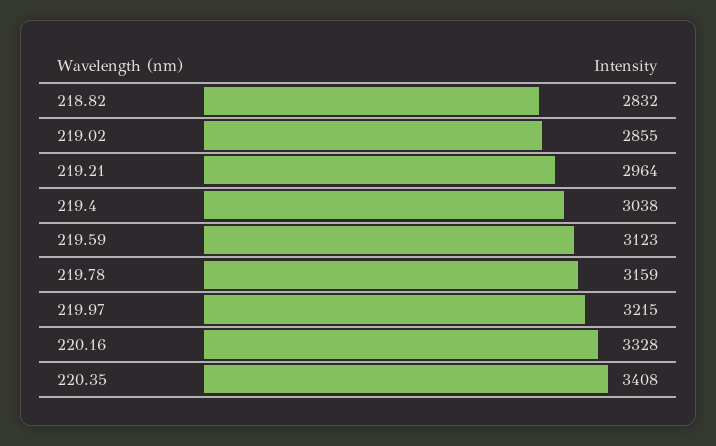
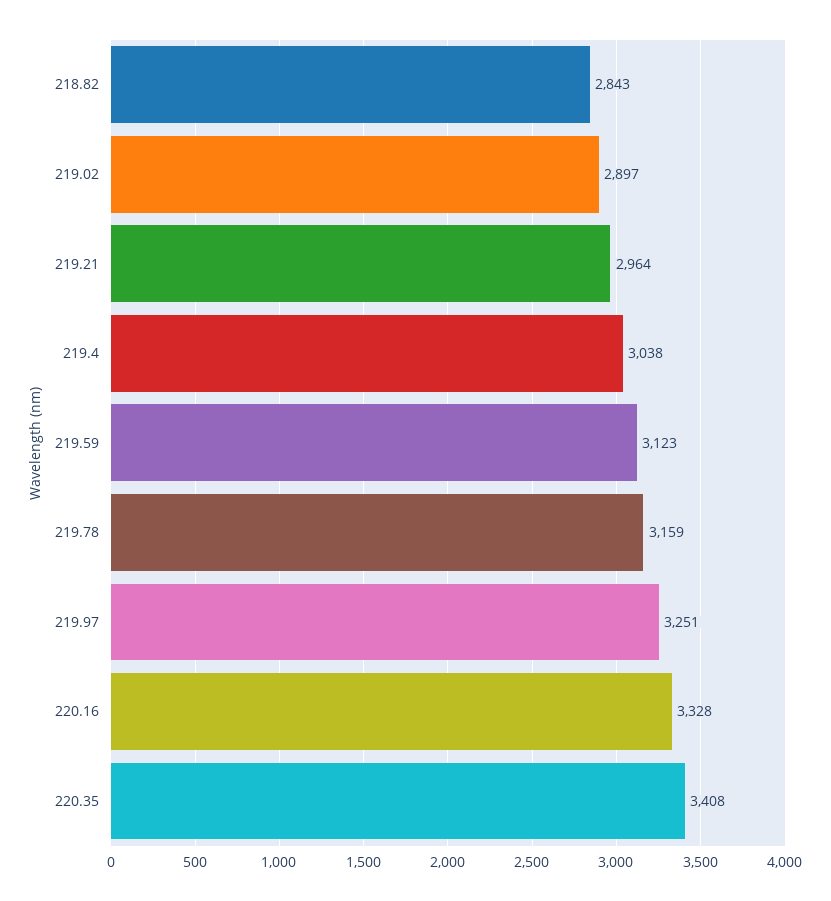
218.82: 2832 -> 2843
219.02: 2855 -> 2897
219.97: 3215 -> 3251

